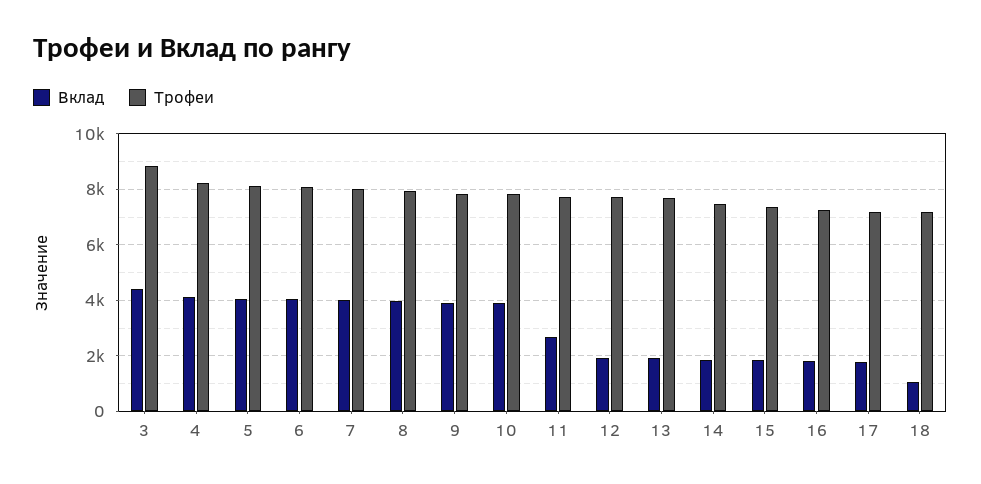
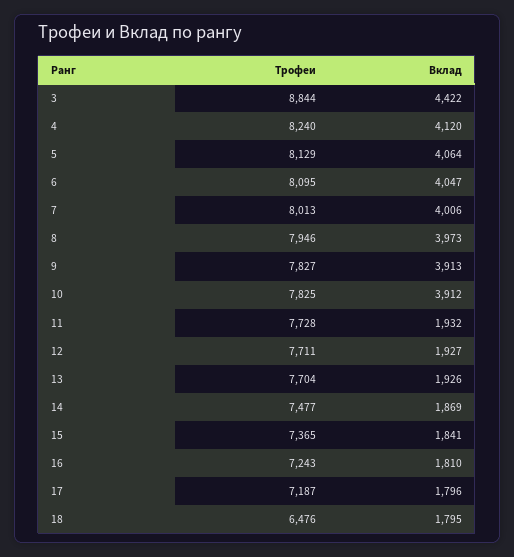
Вклад, 11: 2750 -> 1932
Вклад, 18: 1000 -> 1795
Трофеи, 18: 7250 -> 6476

